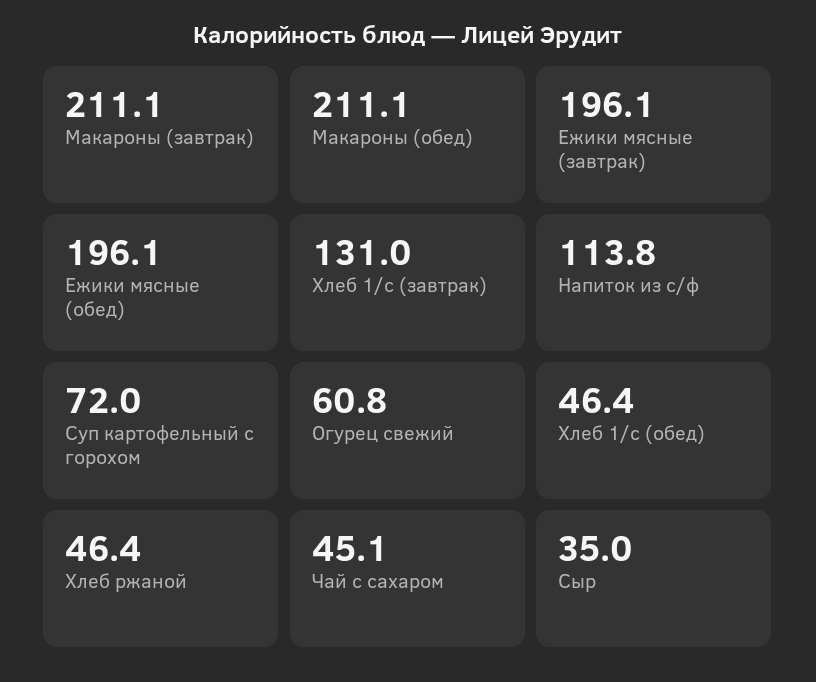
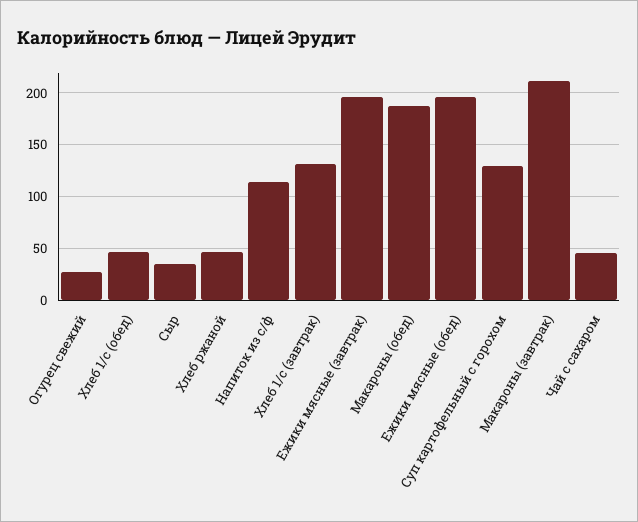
Макароны (обед): 211.1 -> 190
Суп картофельный с горохом: 72 -> 130
Огурец свежий: 60.8 -> 30

